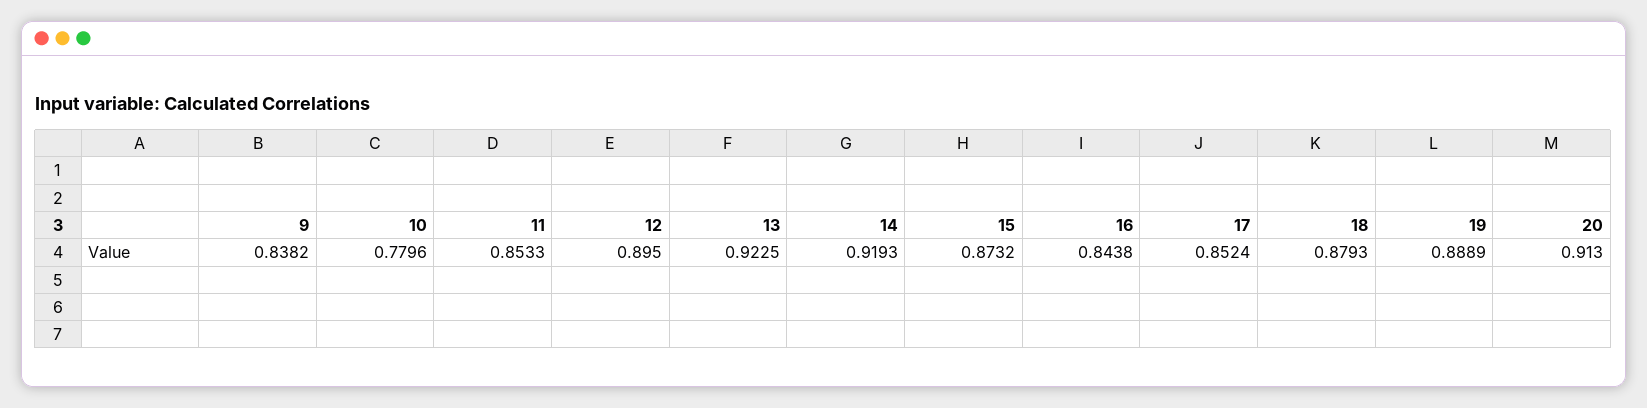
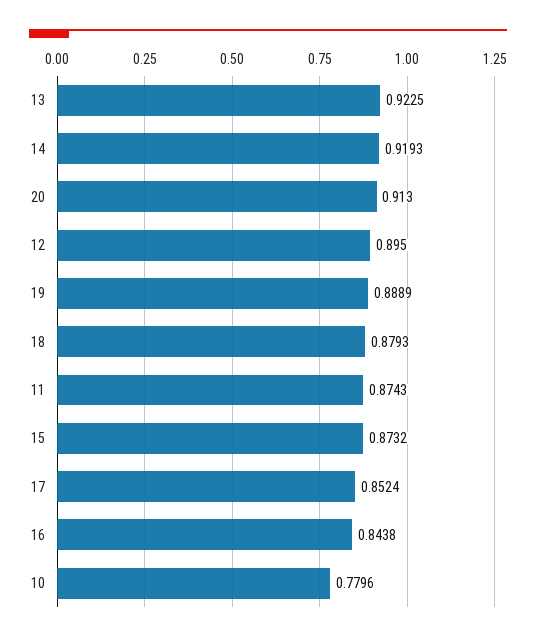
9: 0.8382 -> none
11: 0.8533 -> 0.8743

